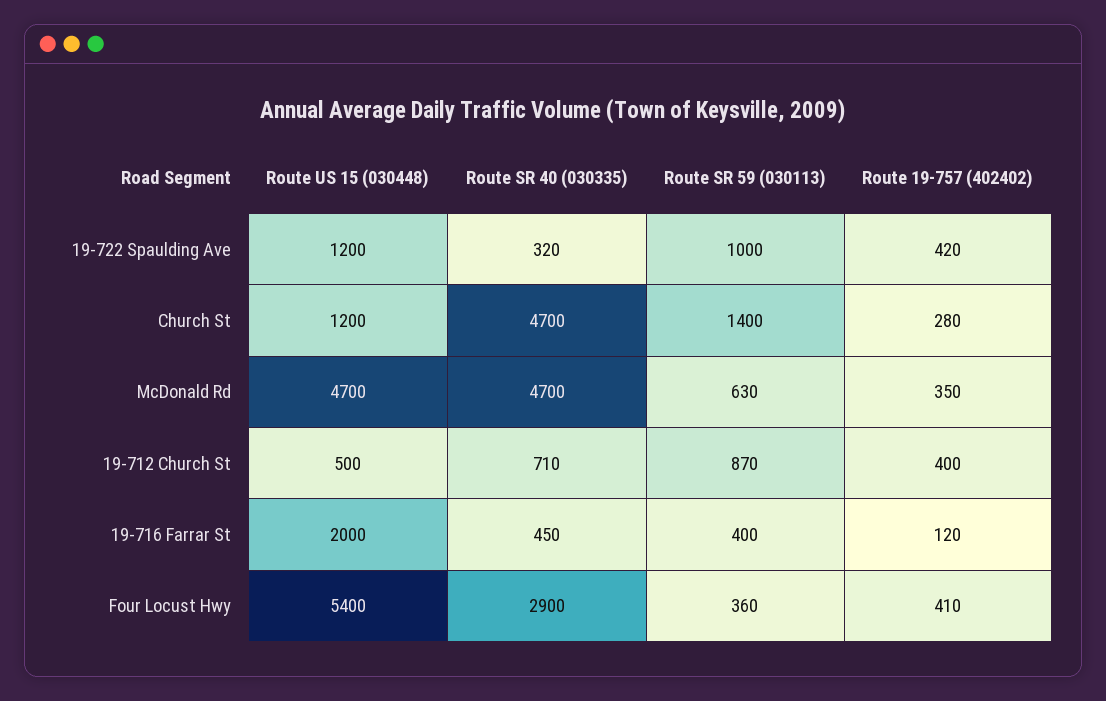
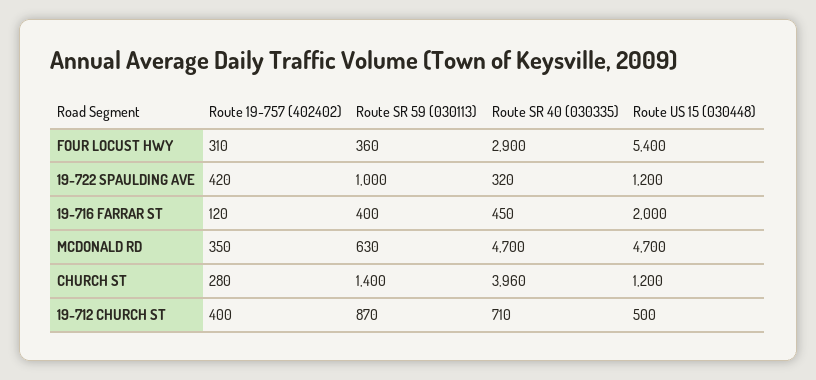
Route SR 40 (030335), Church St: 4700 -> 3960
Route 19-757 (402402), Four Locust Hwy: 410 -> 310

